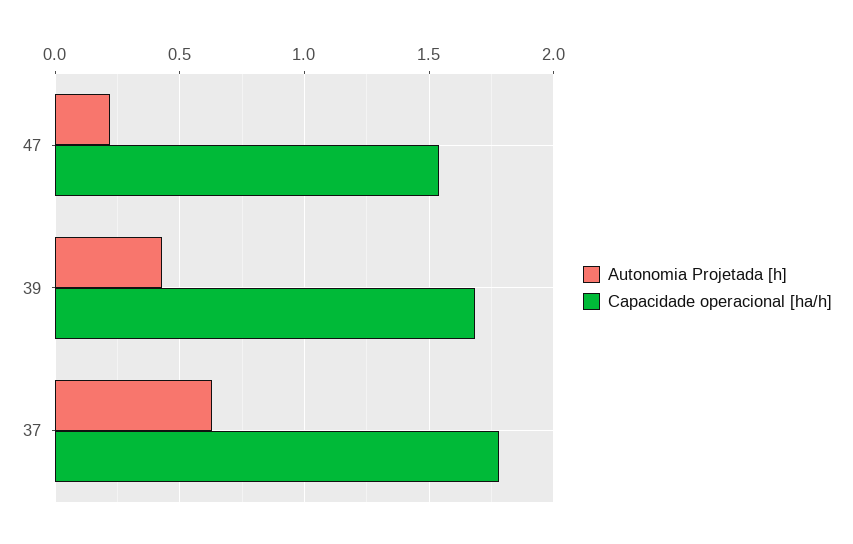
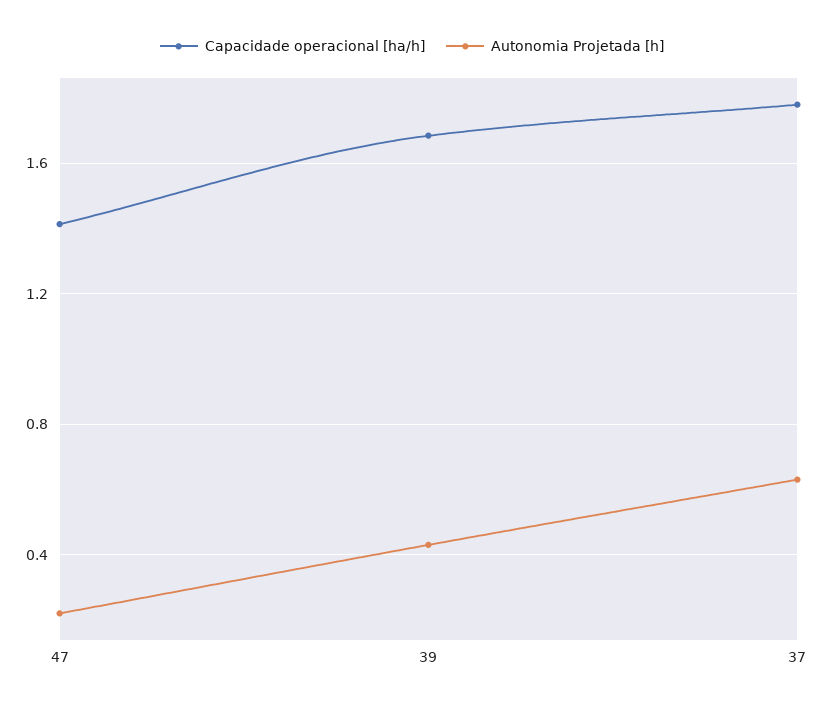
Capacidade operacional [ha/h], 47: 1.55 -> 1.4

